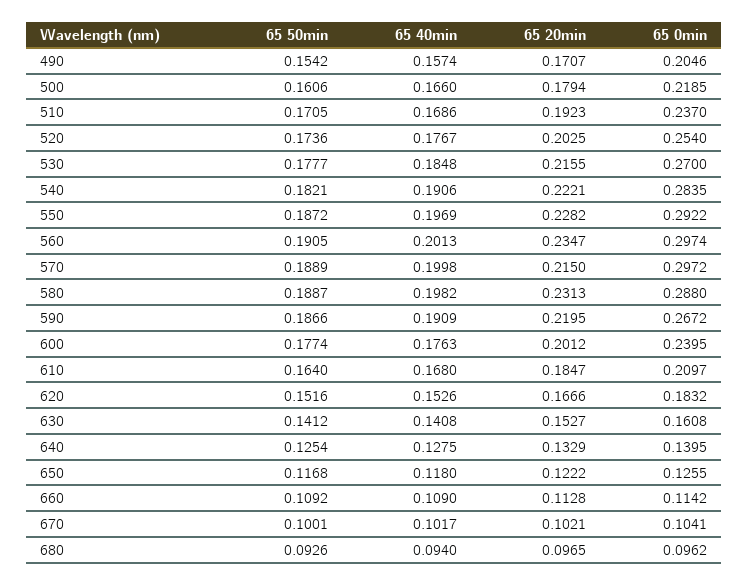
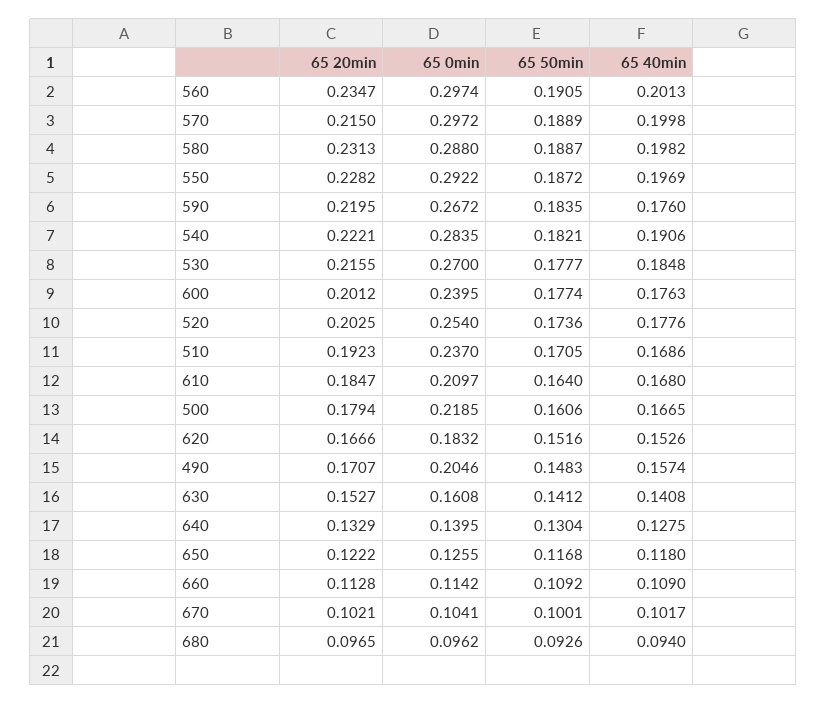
65 50min, 490: 0.1542 -> 0.1483
65 40min, 500: 0.166 -> 0.1665
65 40min, 520: 0.1767 -> 0.1776
65 50min, 590: 0.1866 -> 0.1835
65 40min, 590: 0.1909 -> 0.176
65 50min, 640: 0.1254 -> 0.1304

